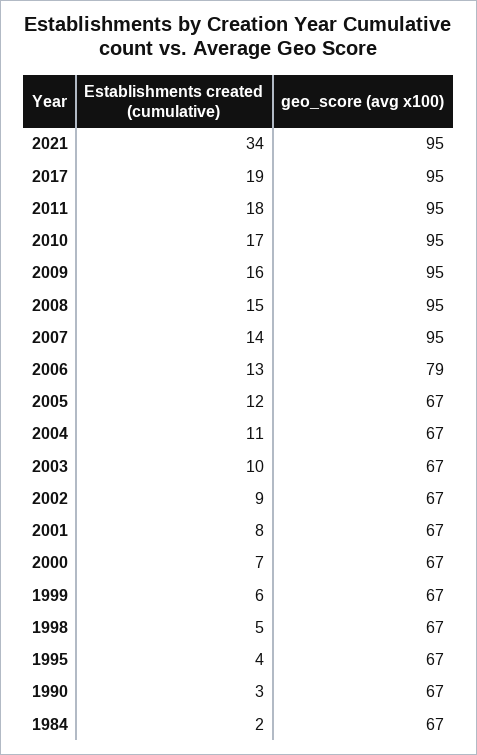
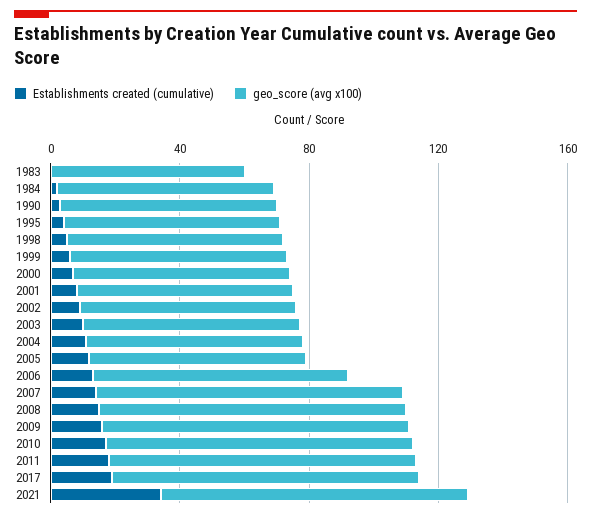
Establishments created (cumulative), 1983: none -> 0
geo_score (avg x100), 1983: none -> 60

